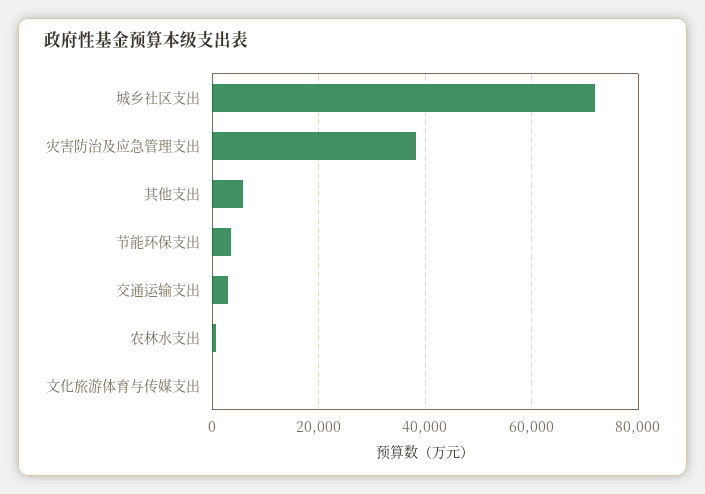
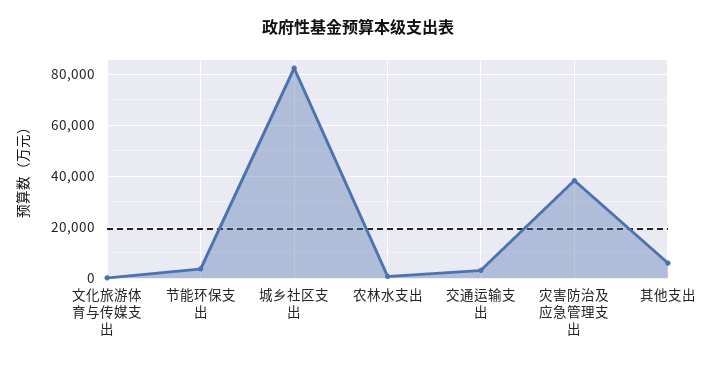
城乡社区支出: 72000 -> 82500

